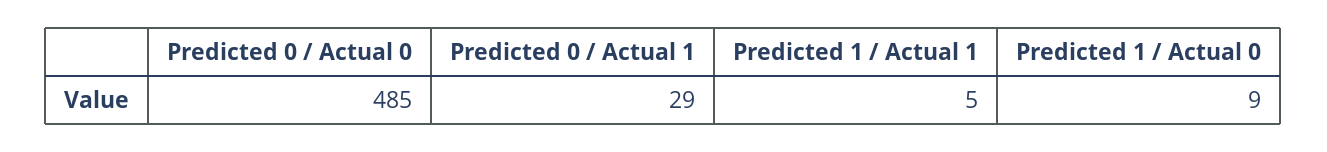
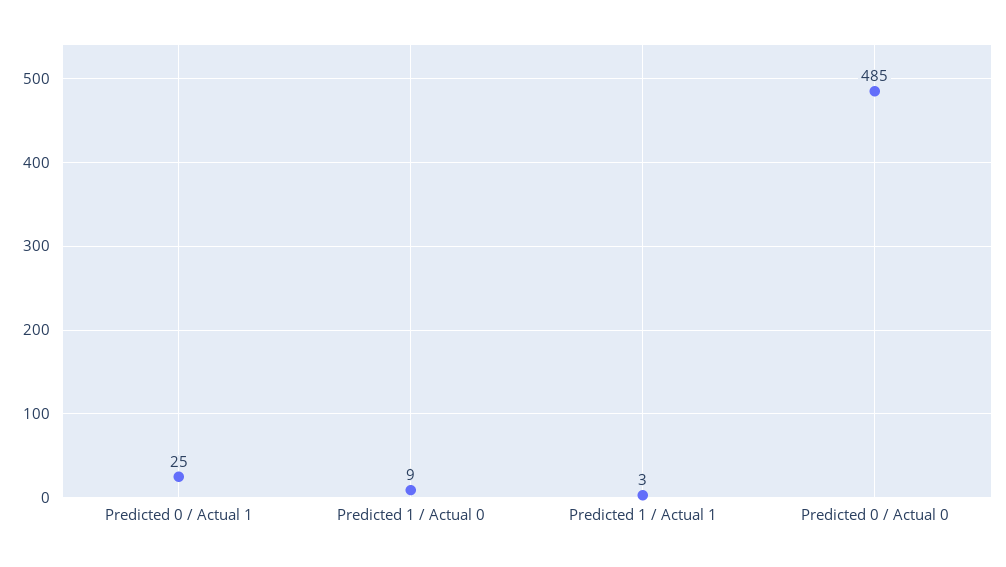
Predicted 0 / Actual 1: 29 -> 25
Predicted 1 / Actual 1: 5 -> 3

